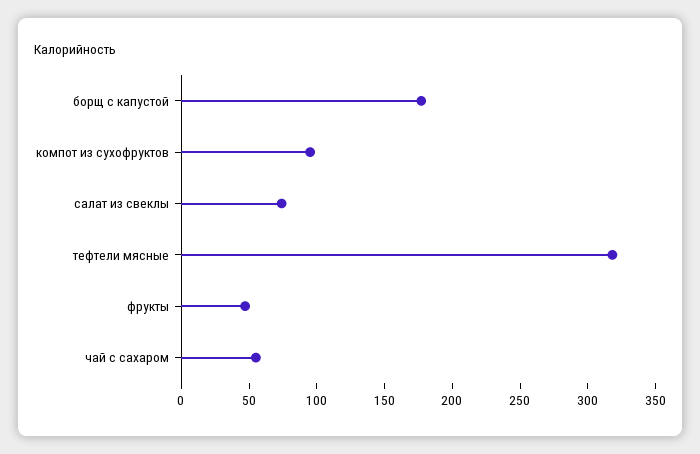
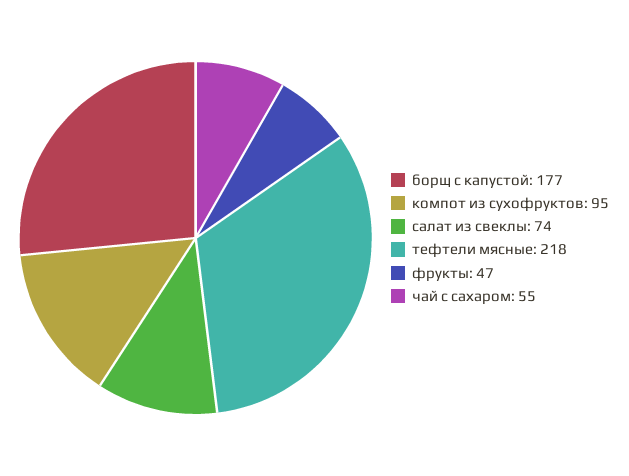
тефтели мясные: 320 -> 218

